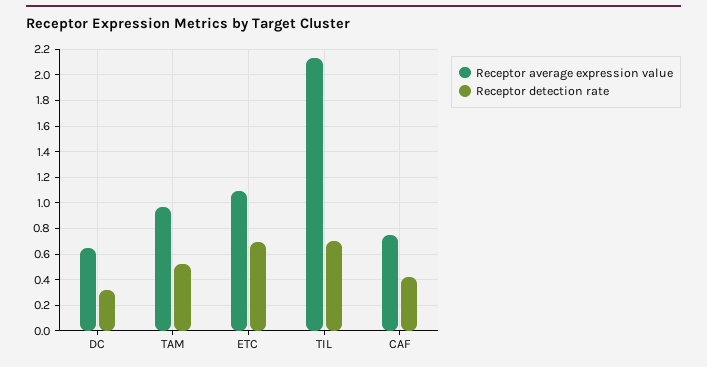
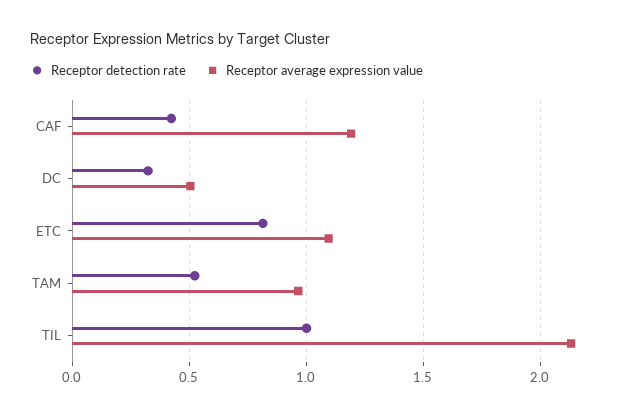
Receptor average expression value, DC: 0.65 -> 0.5
Receptor detection rate, ETC: 0.7 -> 0.8
Receptor detection rate, TIL: 0.7 -> 1
Receptor average expression value, CAF: 0.75 -> 1.2

